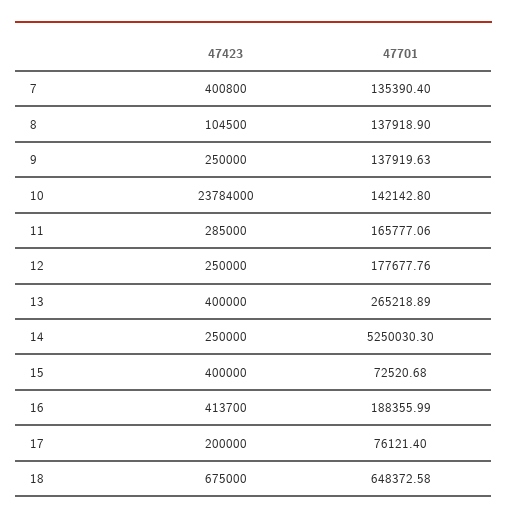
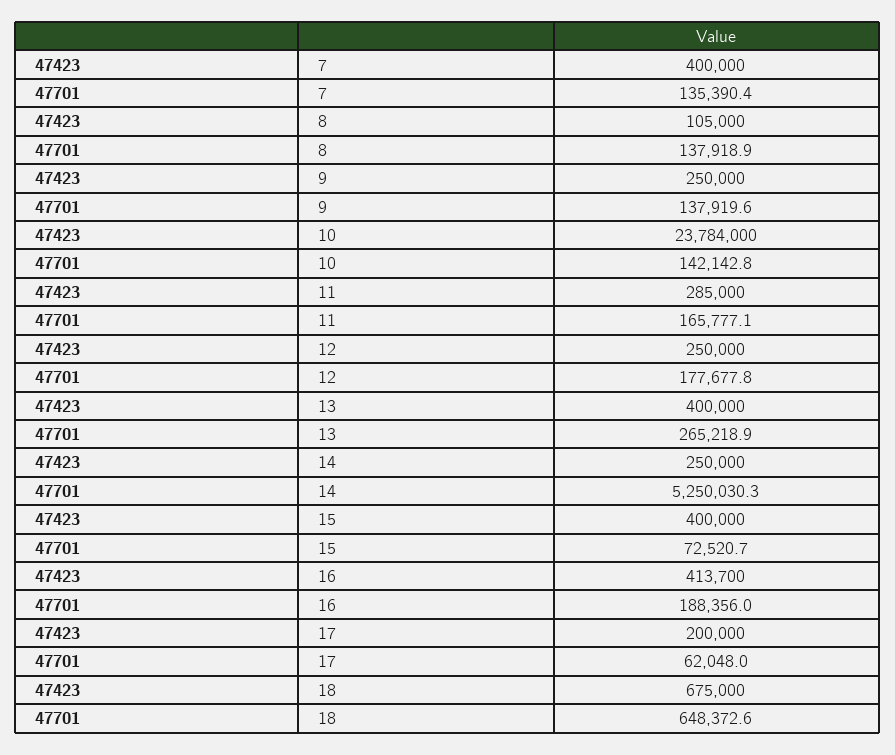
47423, 7: 400800 -> 400000
47423, 8: 104500 -> 105000
47701, 17: 76121.4 -> 62048

